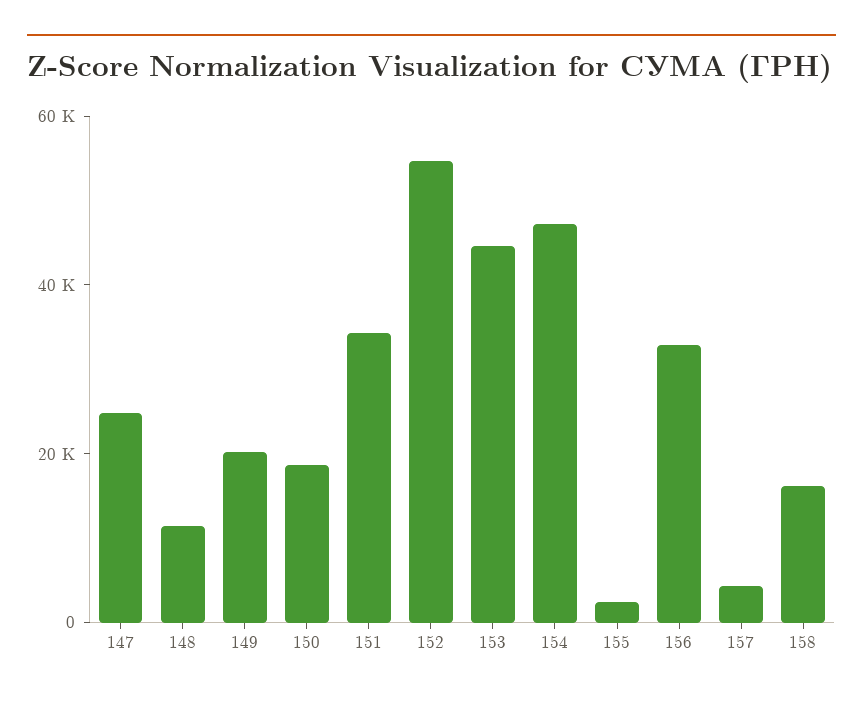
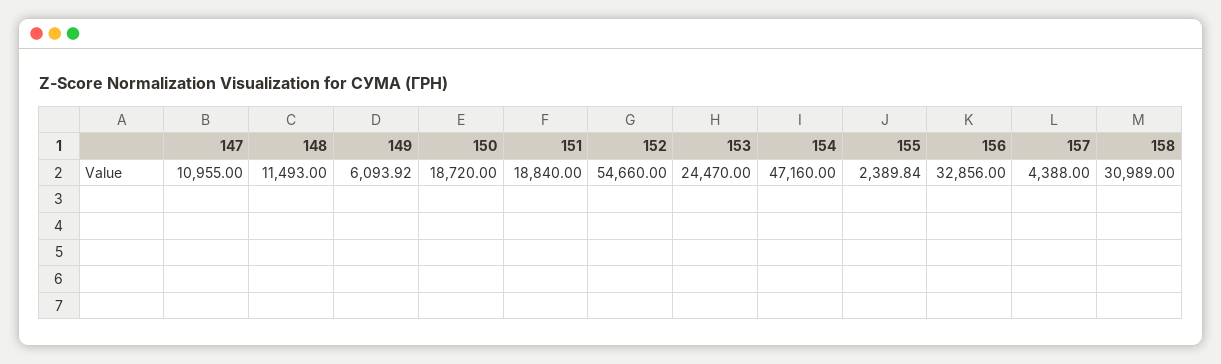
147: 25000 -> 10955
149: 20000 -> 6093.92
151: 35000 -> 18840
153: 45000 -> 24470
158: 15000 -> 30989

